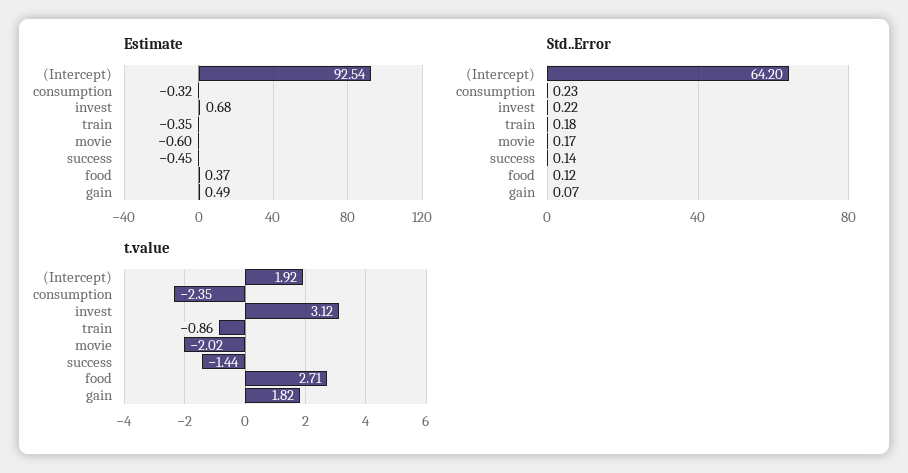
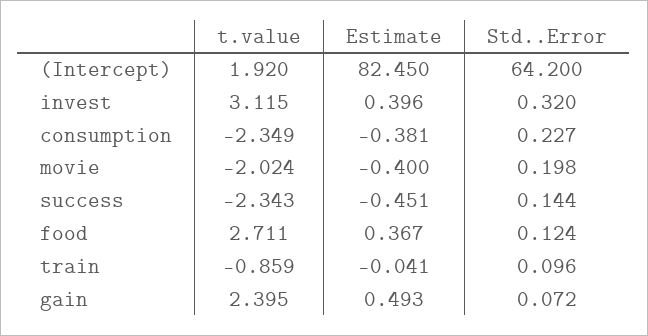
Estimate, (Intercept): 92.54 -> 82.45
Estimate, consumption: -0.32 -> -0.381
Estimate, invest: 0.68 -> 0.396
Estimate, train: -0.35 -> -0.041
Estimate, movie: -0.6 -> -0.4
Std..Error, invest: 0.22 -> 0.32
Std..Error, train: 0.18 -> 0.096
Std..Error, movie: 0.17 -> 0.198
t.value, success: -1.44 -> -2.343
t.value, gain: 1.82 -> 2.395

